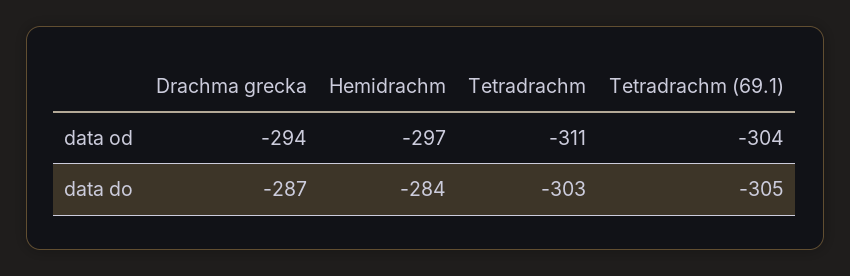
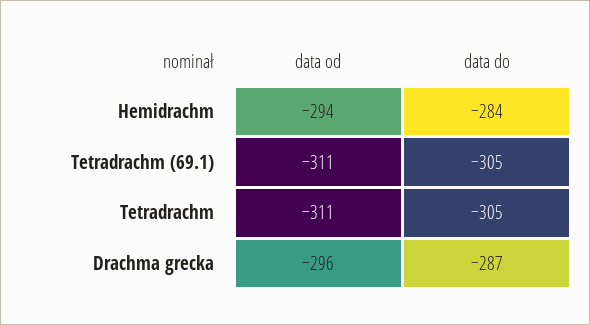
Drachma grecka, data od: -294 -> -296
Hemidrachm, data od: -297 -> -294
Tetradrachm (69.1), data od: -304 -> -311
Tetradrachm, data do: -303 -> -305

